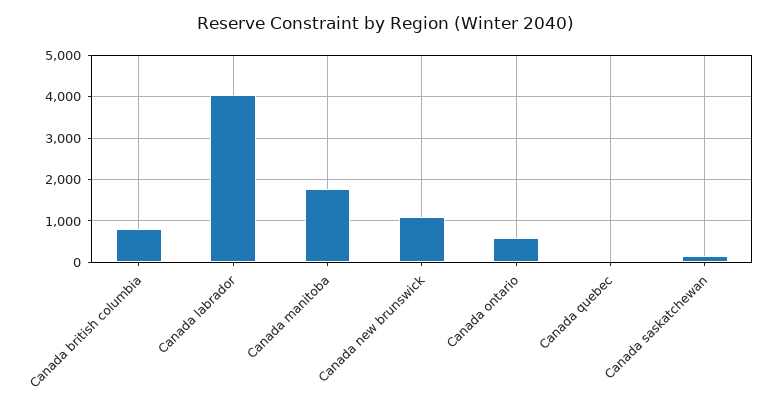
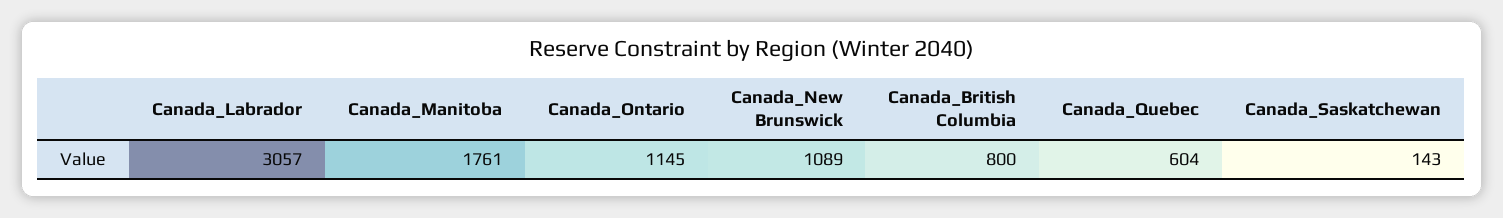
Canada labrador: 4000 -> 3057
Canada ontario: 600 -> 1145
Canada quebec: 0 -> 604

